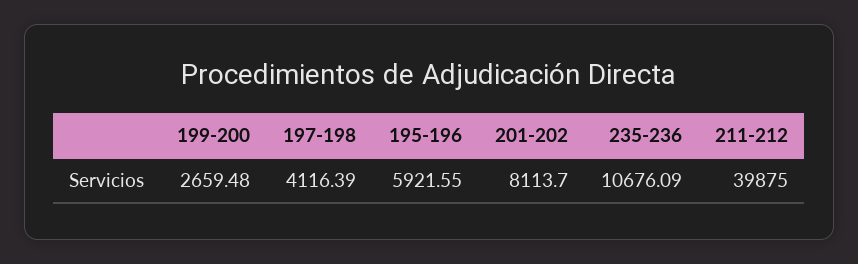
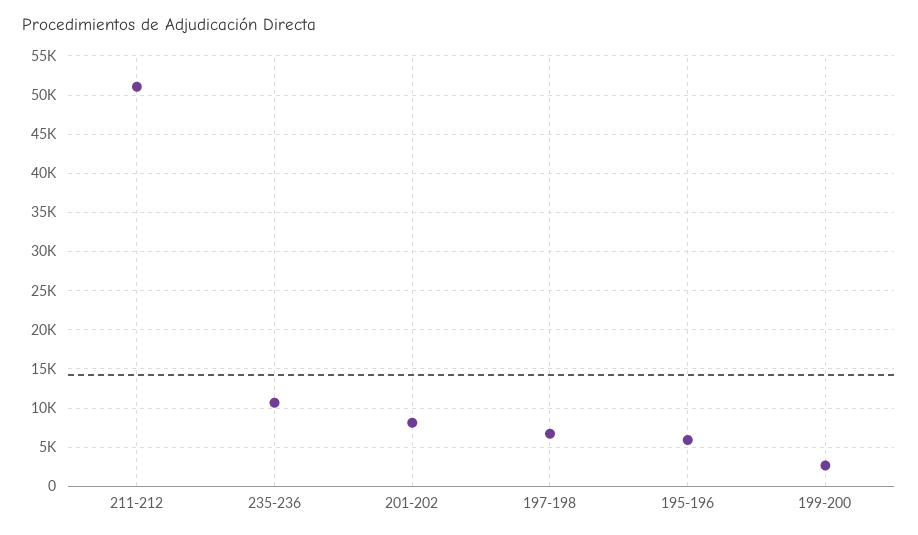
197-198: 4116.39 -> 7000
211-212: 39875 -> 51000

